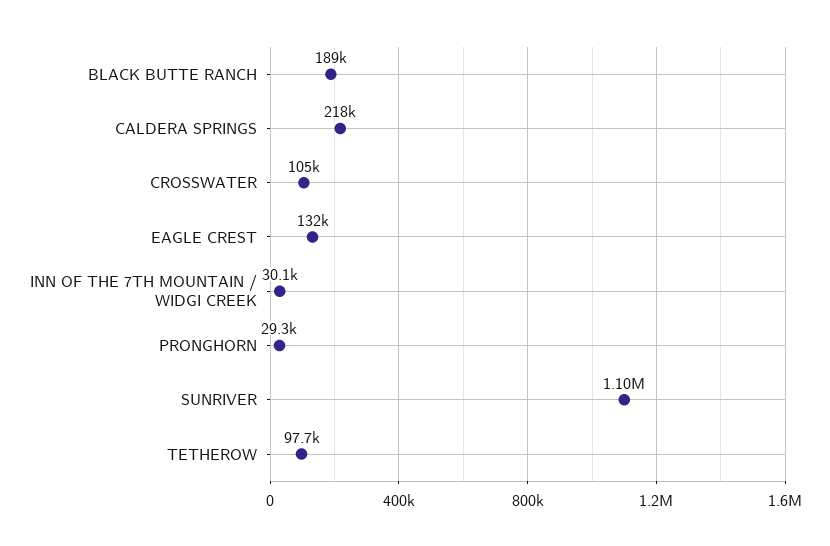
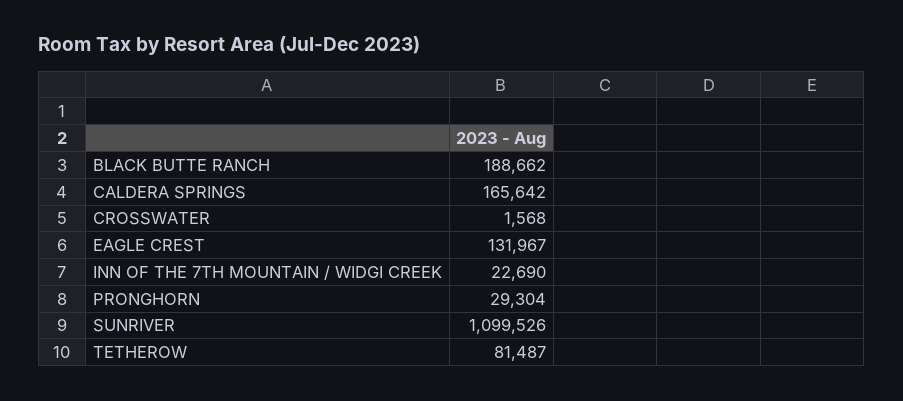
CALDERA SPRINGS: 218000 -> 165642
CROSSWATER: 105000 -> 1568
INN OF THE 7TH MOUNTAIN / WIDGI CREEK: 30100 -> 22690
TETHEROW: 97700 -> 81487

